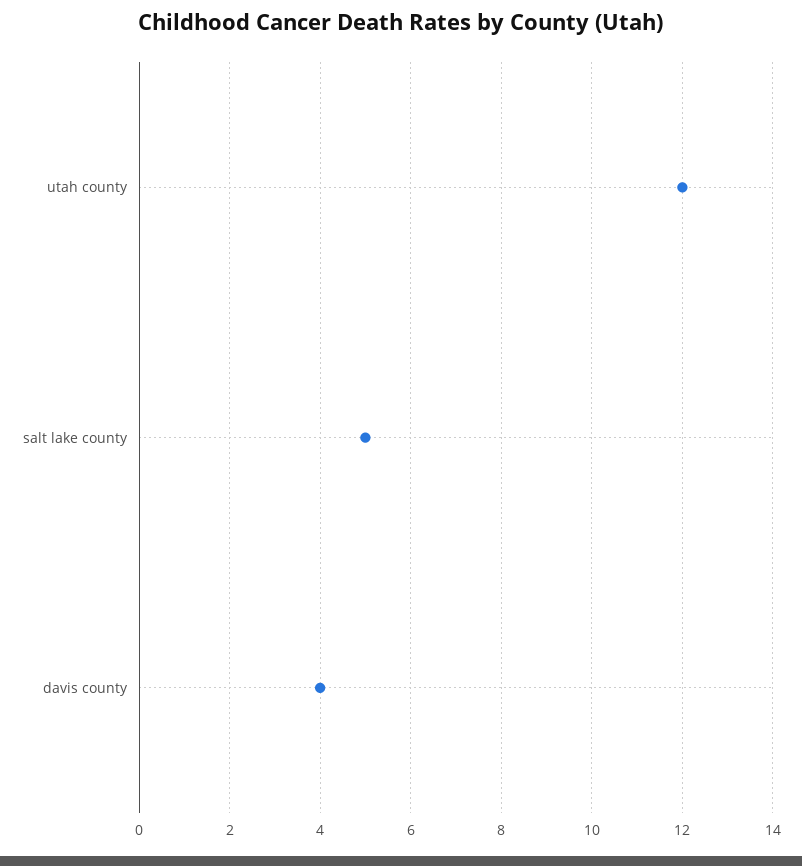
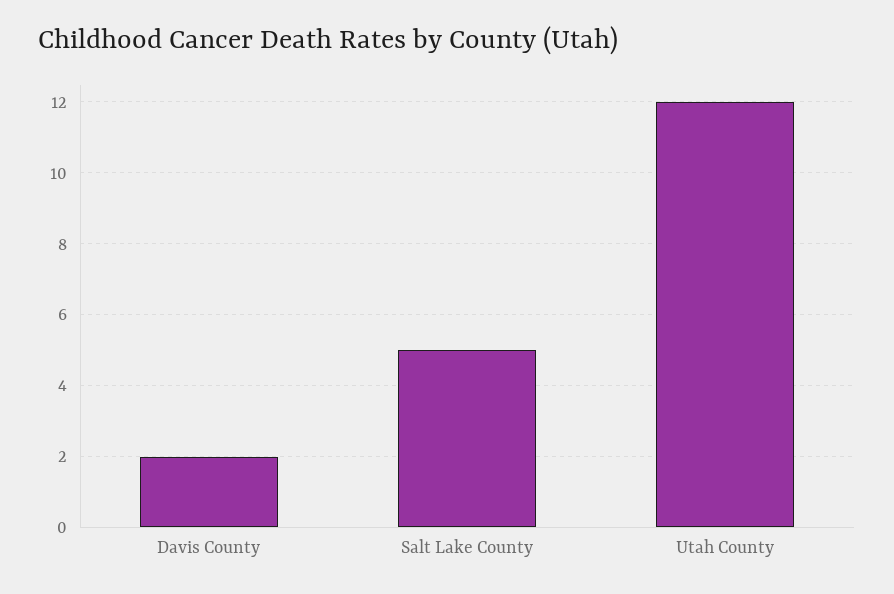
davis county: 4 -> 2

